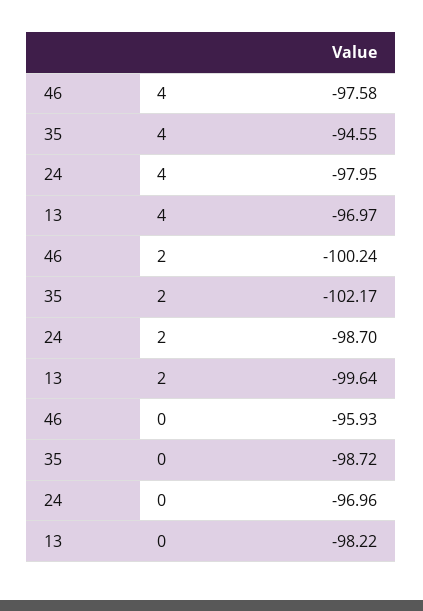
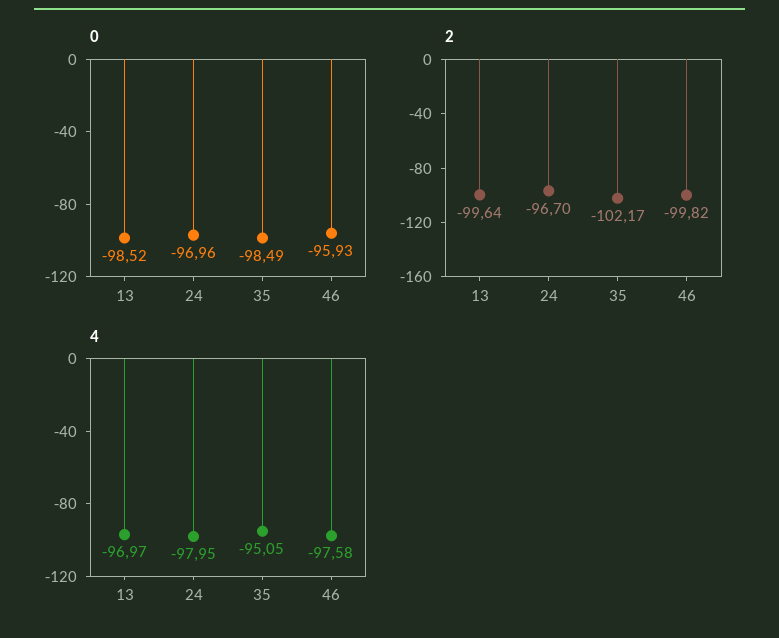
4, 35: -94.55 -> -95.05
2, 46: -100.24 -> -99.82
2, 24: -98.7 -> -96.7
0, 35: -98.72 -> -98.49
0, 13: -98.22 -> -98.52

